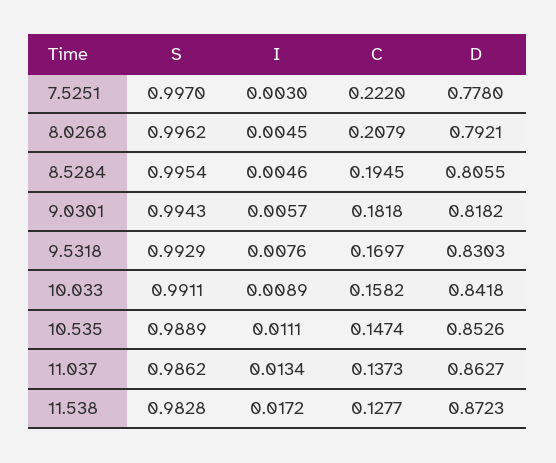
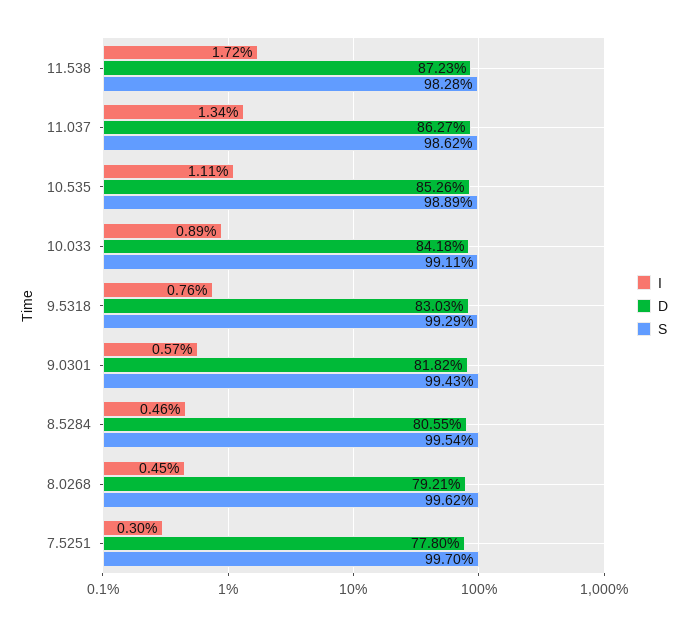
C, 7.5251: 0.222 -> none
C, 8.0268: 0.2079 -> none
C, 8.5284: 0.1945 -> none
C, 9.0301: 0.1818 -> none
C, 9.5318: 0.1697 -> none
C, 10.033: 0.1582 -> none
C, 10.535: 0.1474 -> none
C, 11.037: 0.1373 -> none
C, 11.538: 0.1277 -> none

